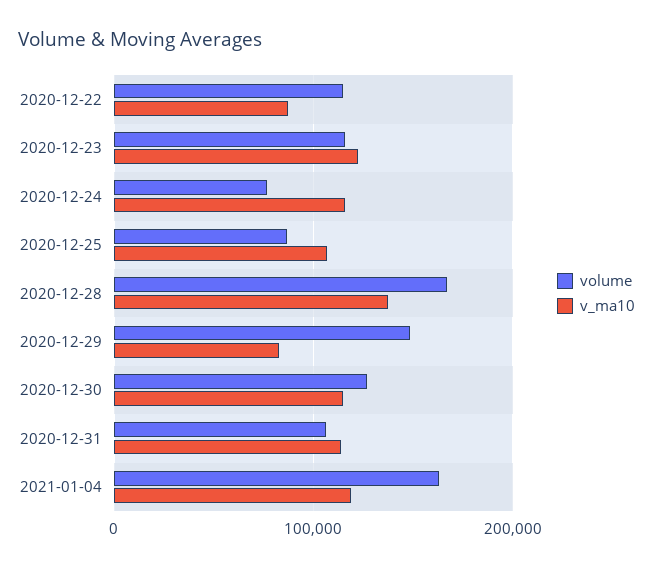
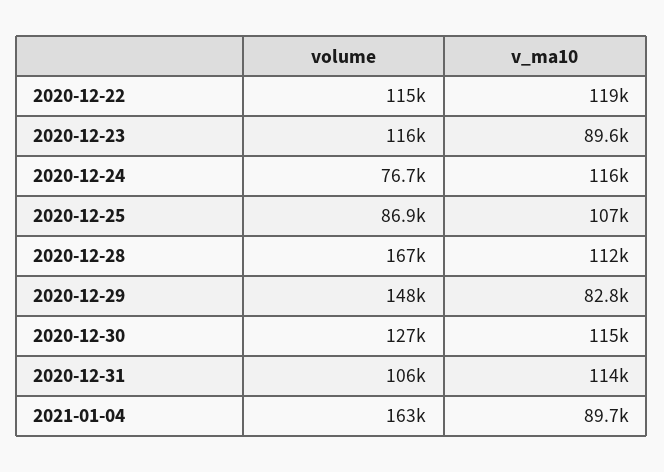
v_ma10, 2020-12-22: 90000 -> 119000
v_ma10, 2020-12-23: 120000 -> 89600
v_ma10, 2020-12-28: 140000 -> 112000
v_ma10, 2021-01-04: 120000 -> 89700

